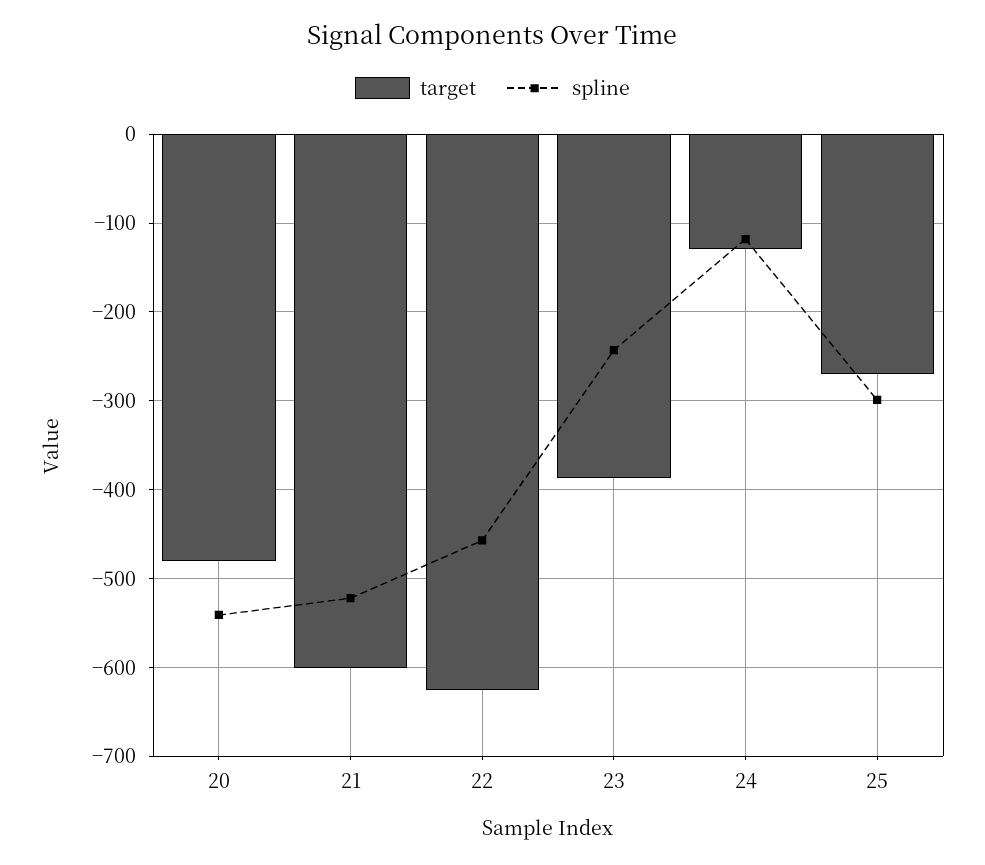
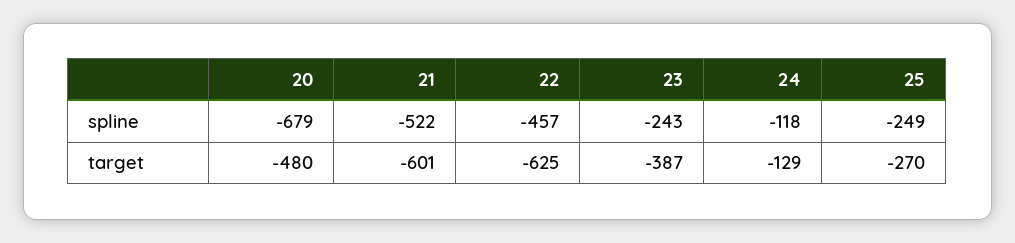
spline, 20: -540 -> -679
spline, 25: -300 -> -249

